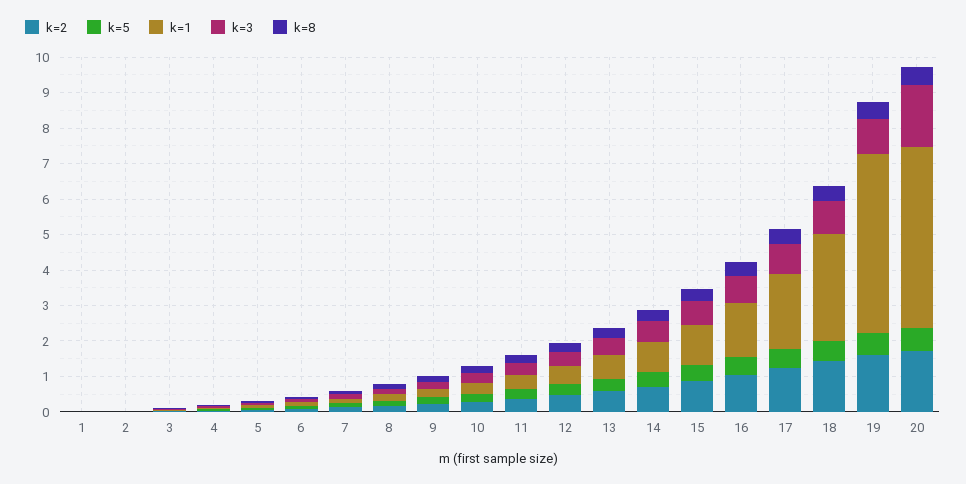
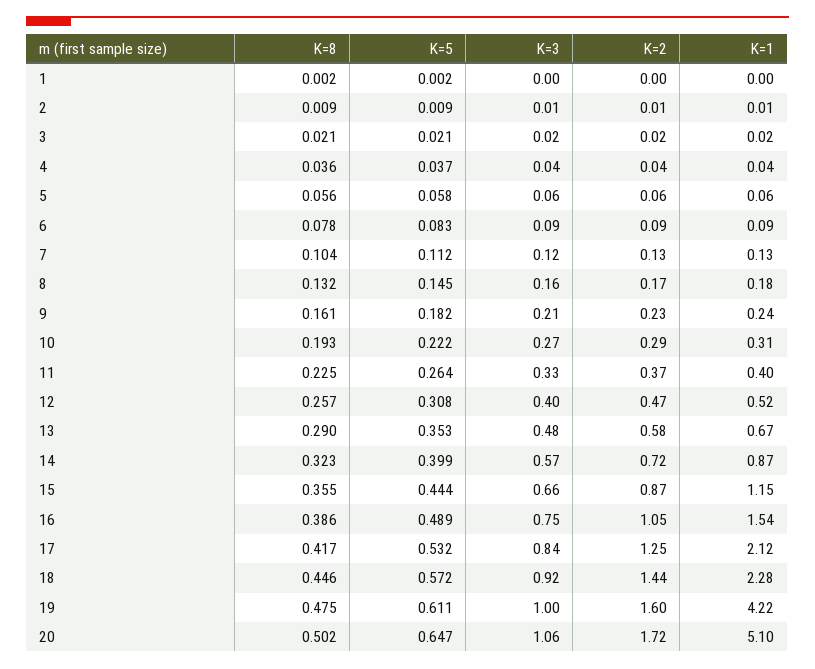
k=1, 18: 3 -> 2.28
k=1, 19: 5 -> 4.22
k=3, 20: 1.75 -> 1.06

